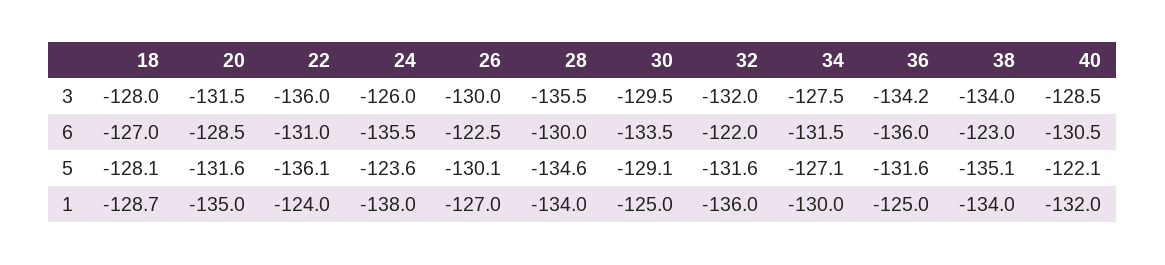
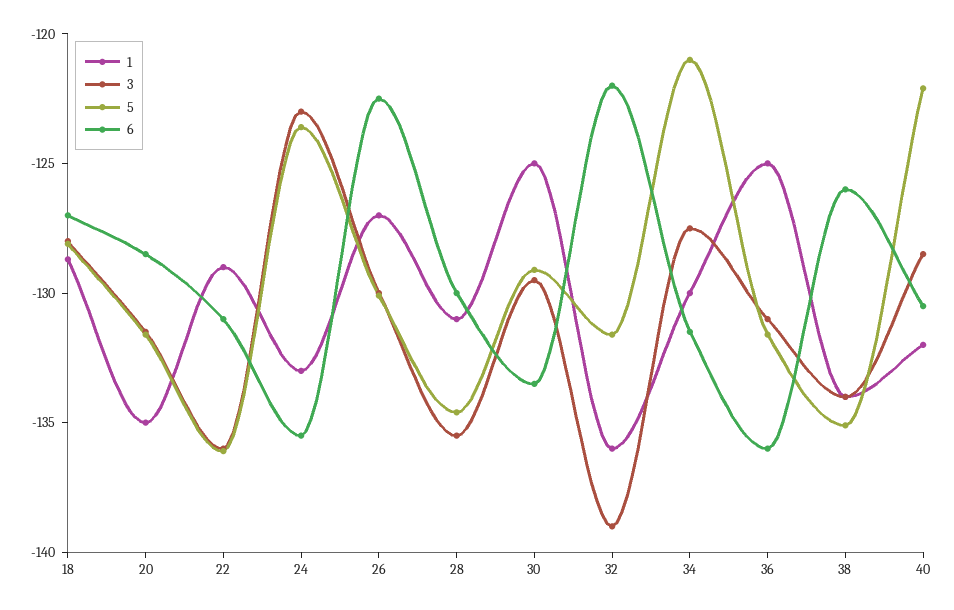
3, 24: -126 -> -123
3, 32: -132 -> -139
3, 36: -134.2 -> -131
6, 38: -123 -> -126
5, 34: -127.1 -> -121
1, 22: -124 -> -129
1, 24: -138 -> -133
1, 28: -134 -> -131

